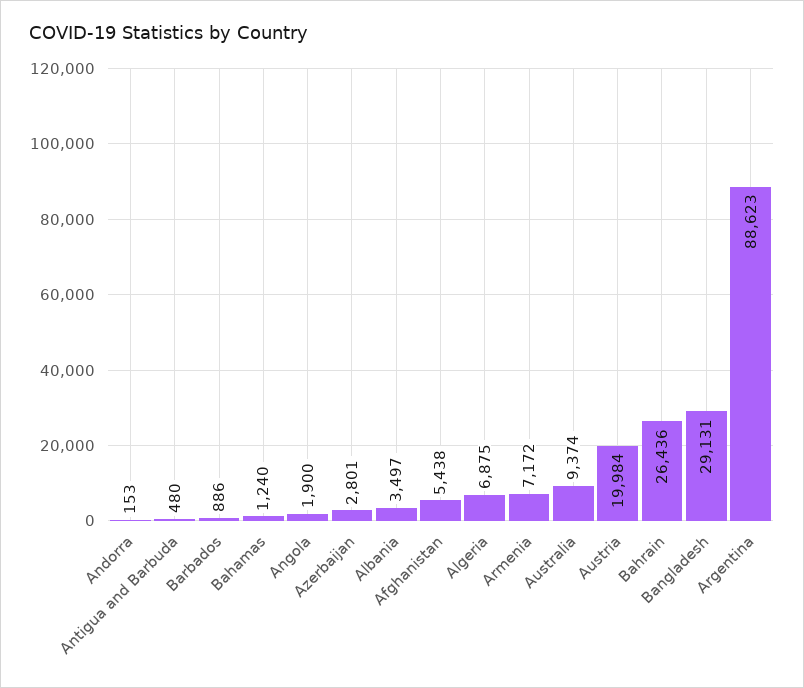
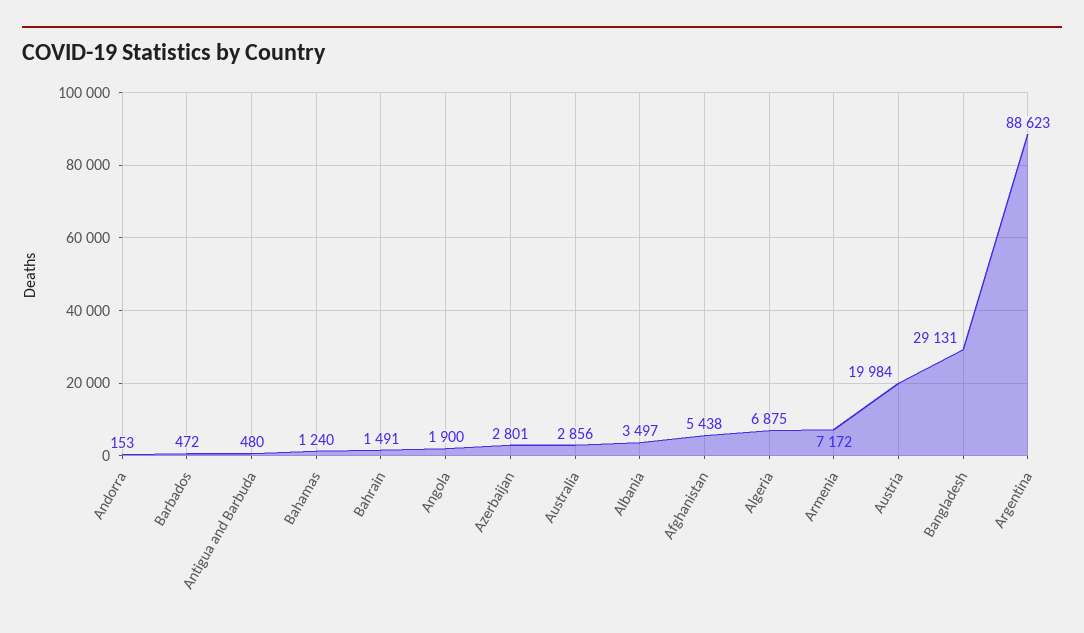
Barbados: 886 -> 472
Australia: 9374 -> 2856
Bahrain: 26436 -> 1491

